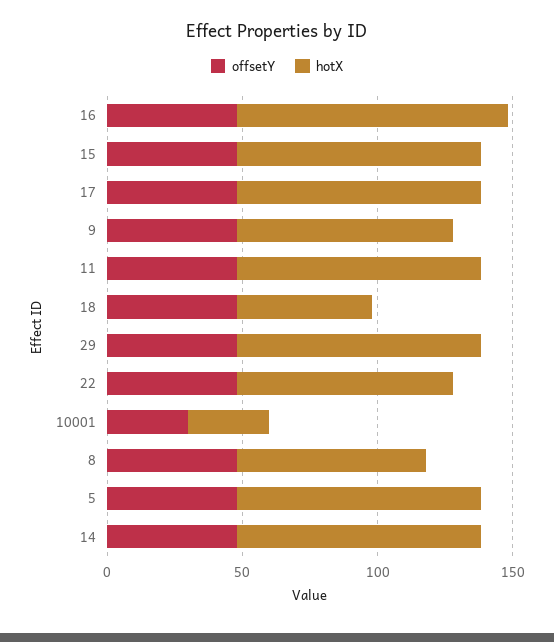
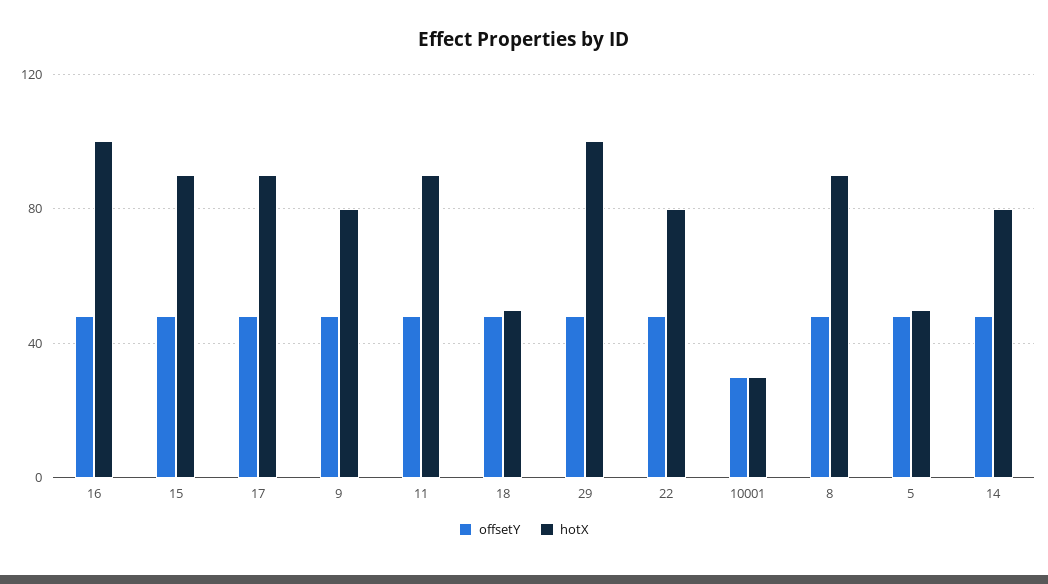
hotX, 29: 90 -> 100
hotX, 8: 70 -> 90
hotX, 5: 90 -> 50
hotX, 14: 90 -> 80

